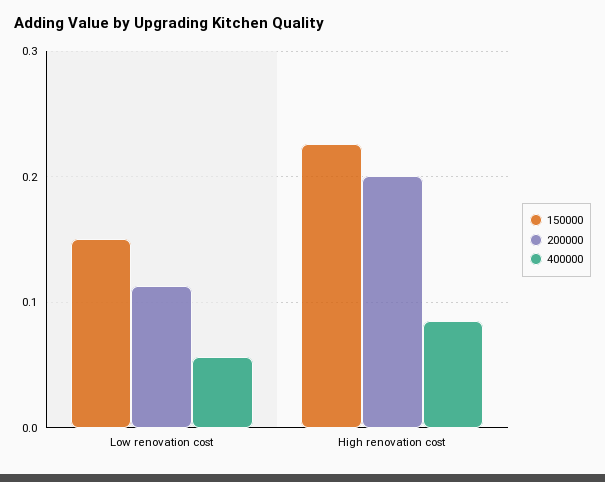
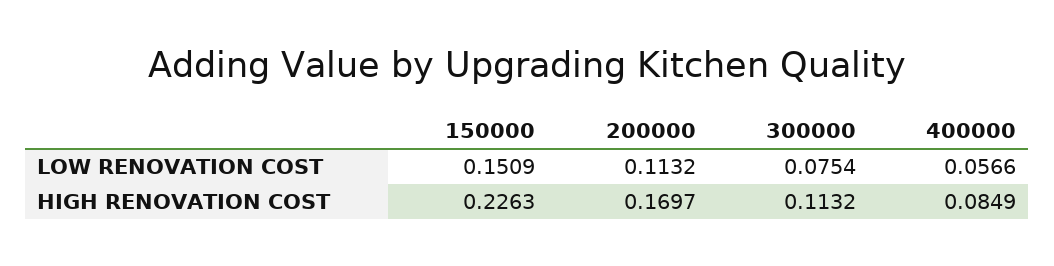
200000, High renovation cost: 0.2 -> 0.1697
300000, Low renovation cost: none -> 0.0754
300000, High renovation cost: none -> 0.1132

